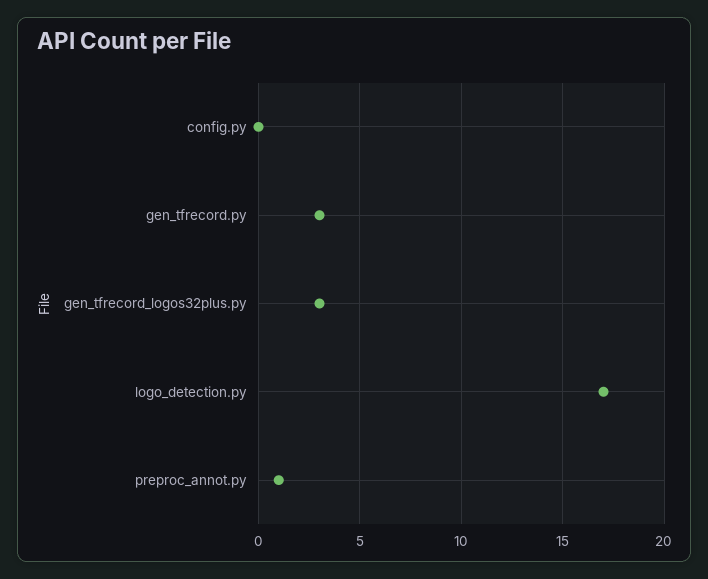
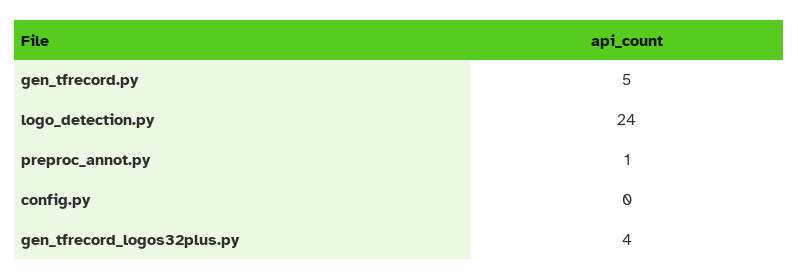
gen_tfrecord.py: 3 -> 5
gen_tfrecord_logos32plus.py: 3 -> 4
logo_detection.py: 17 -> 24

